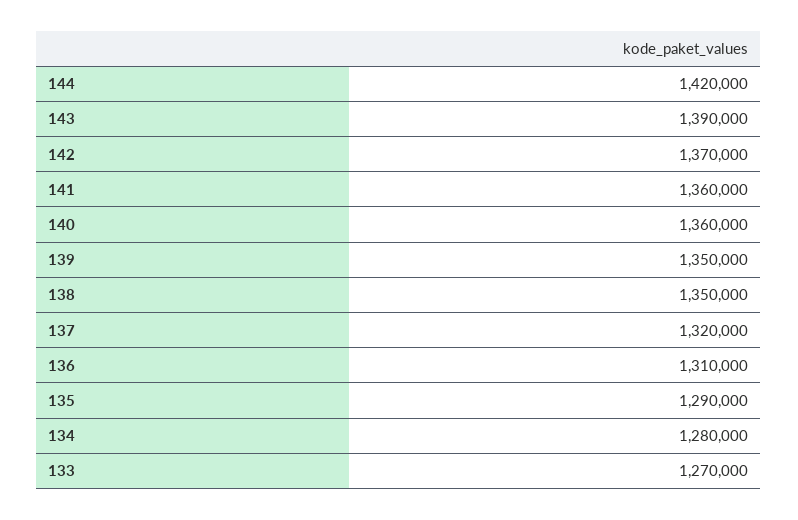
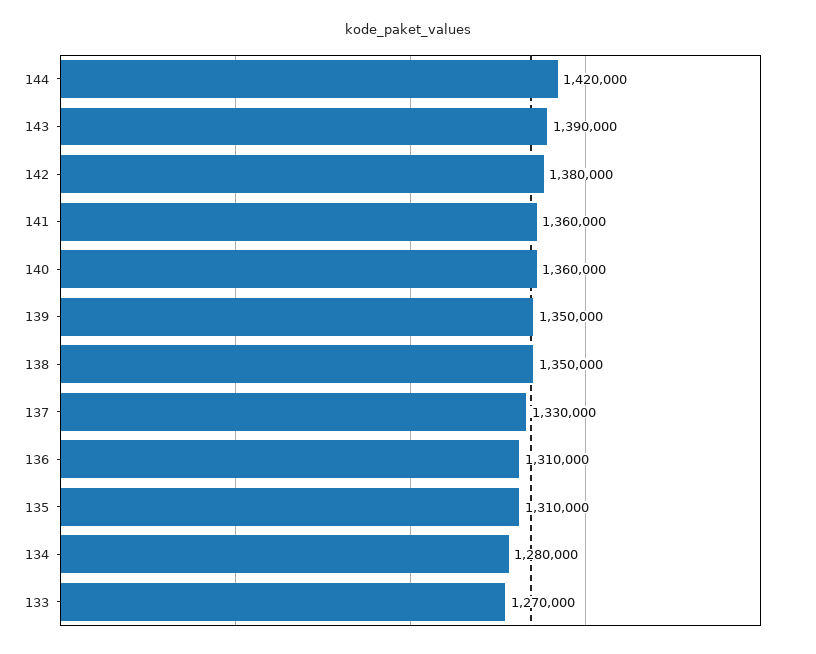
142: 1370000 -> 1380000
137: 1320000 -> 1330000
135: 1290000 -> 1310000

